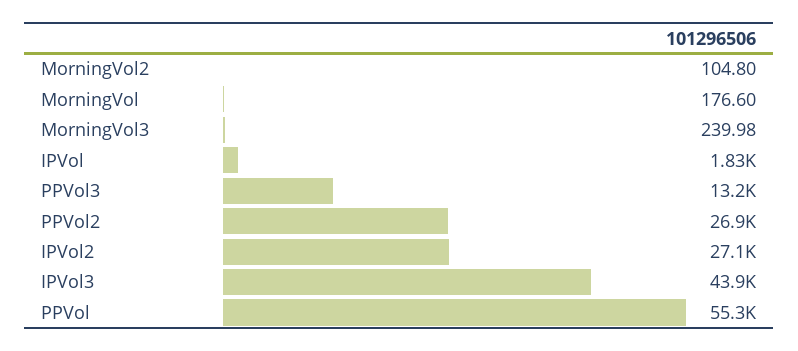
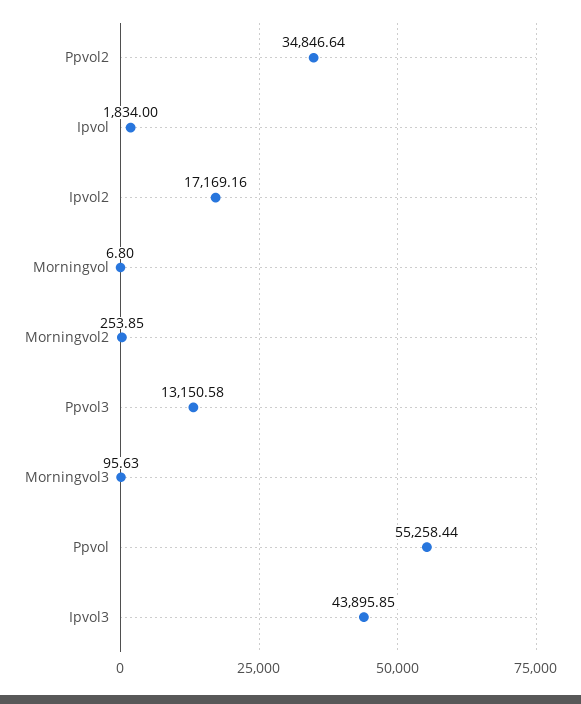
MorningVol2: 104.8 -> 253.85
MorningVol: 176.6 -> 6.8
MorningVol3: 239.98 -> 95.63
PPVol2: 26900 -> 34846.64
IPVol2: 27100 -> 17169.16

